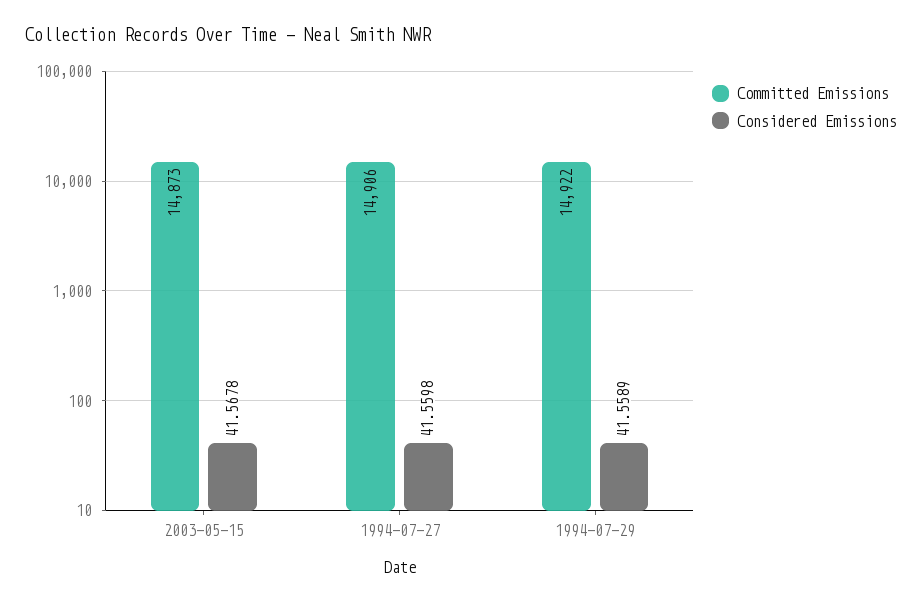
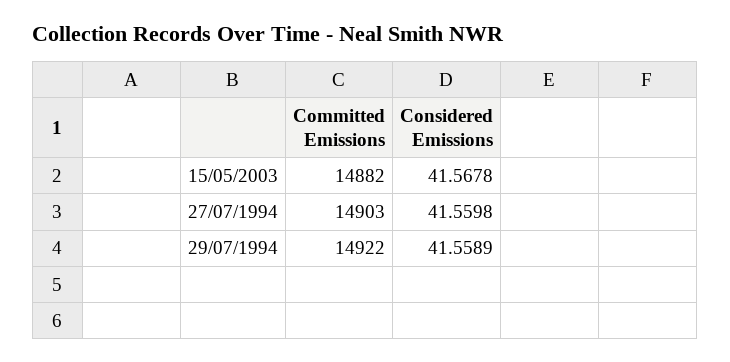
Committed Emissions, 2003-05-15: 14873 -> 14882
Committed Emissions, 1994-07-27: 14906 -> 14903

